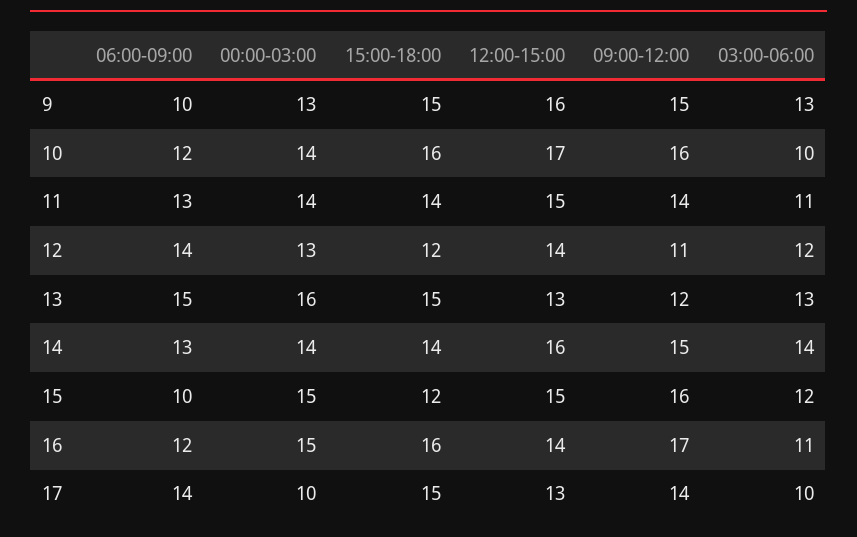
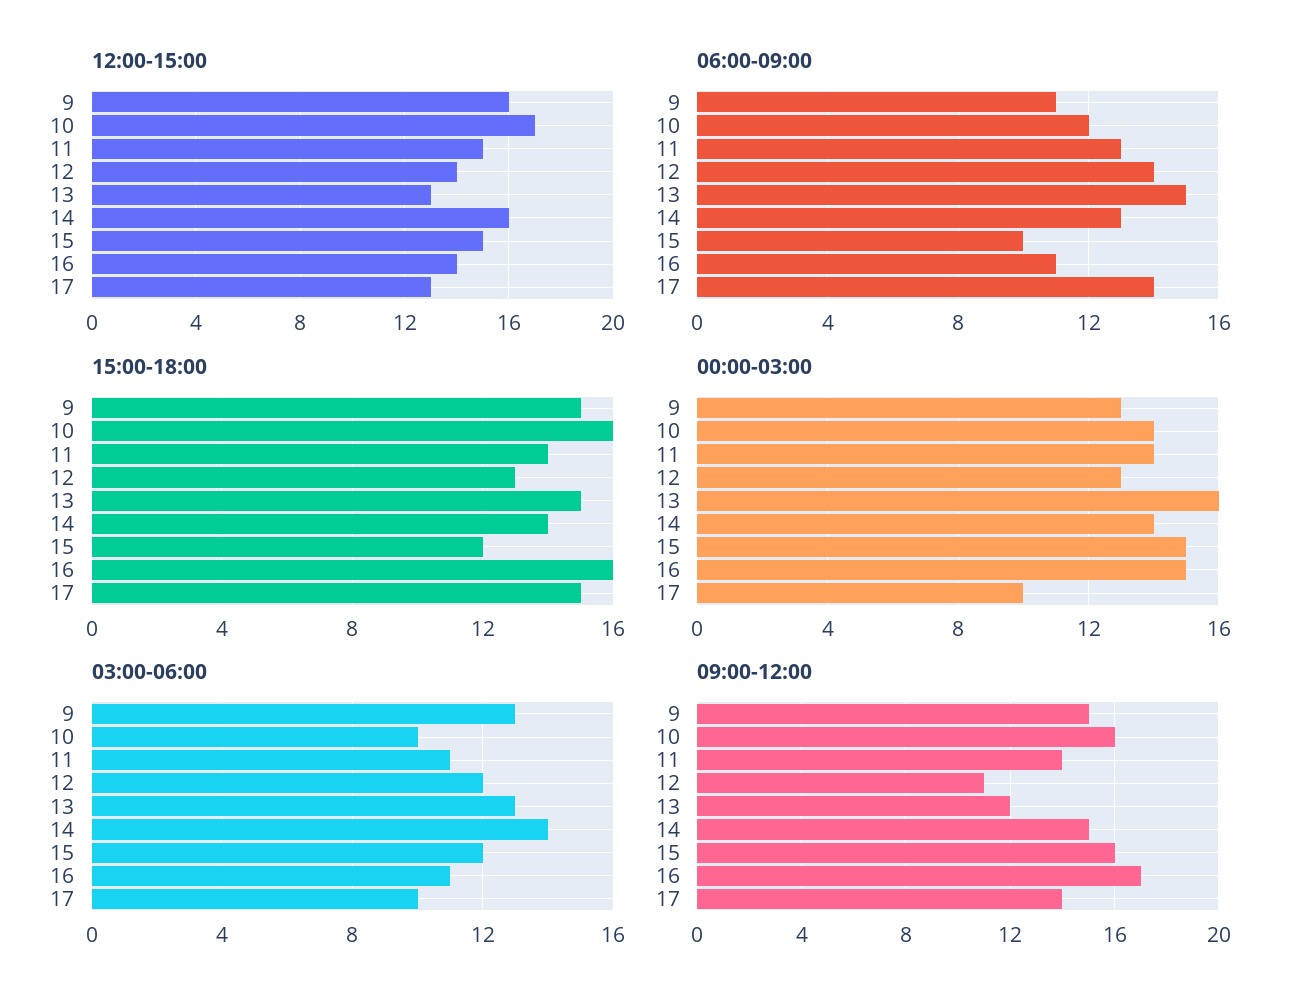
06:00-09:00, 9: 10 -> 11
15:00-18:00, 12: 12 -> 13
06:00-09:00, 16: 12 -> 11

